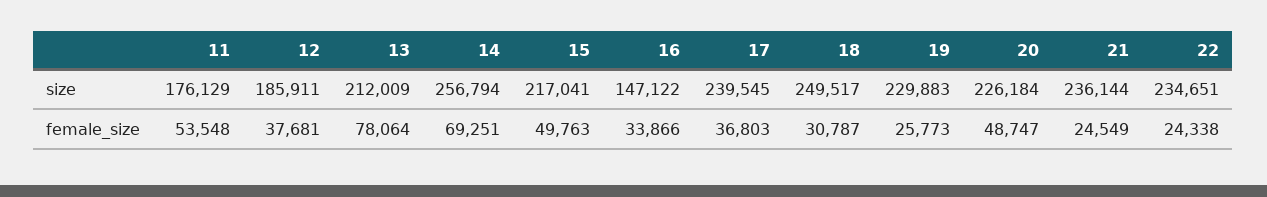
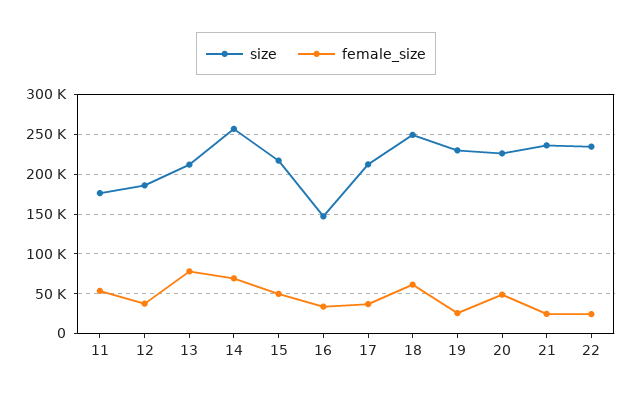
size, 17: 239545 -> 210000
female_size, 18: 30787 -> 60000

